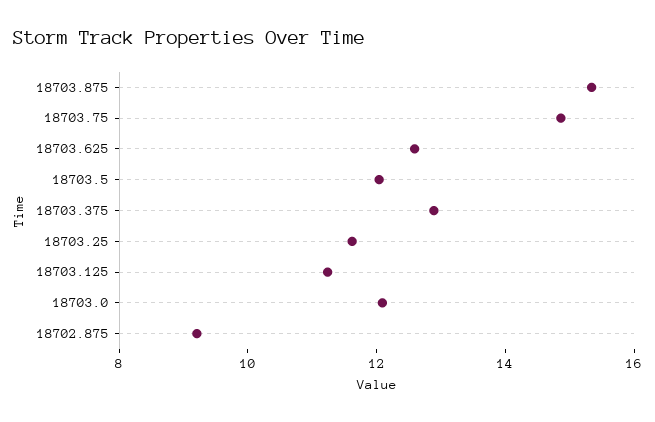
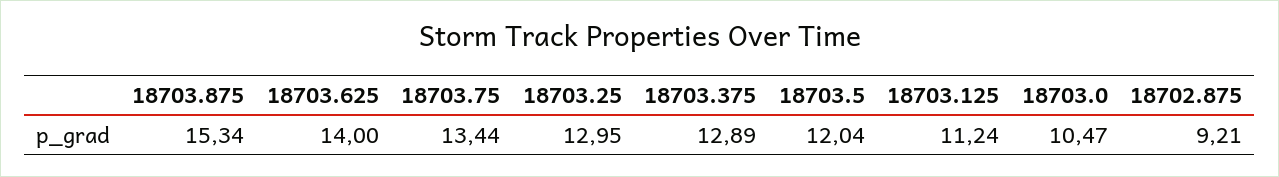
18703.75: 15 -> 13.44
18703.625: 12.5 -> 14
18703.25: 11.5 -> 12.95
18703.0: 12 -> 10.47

